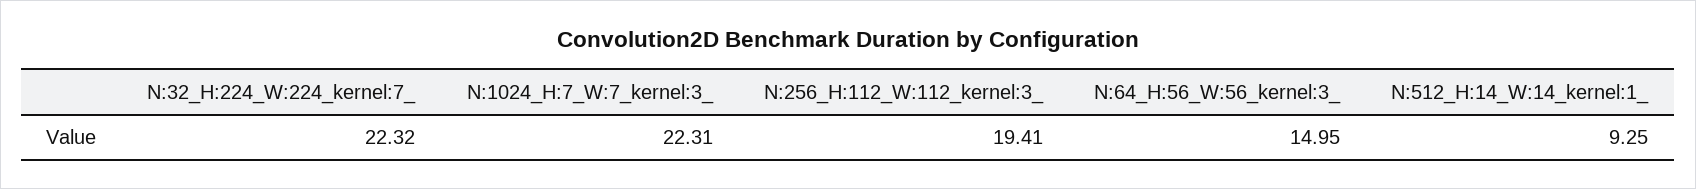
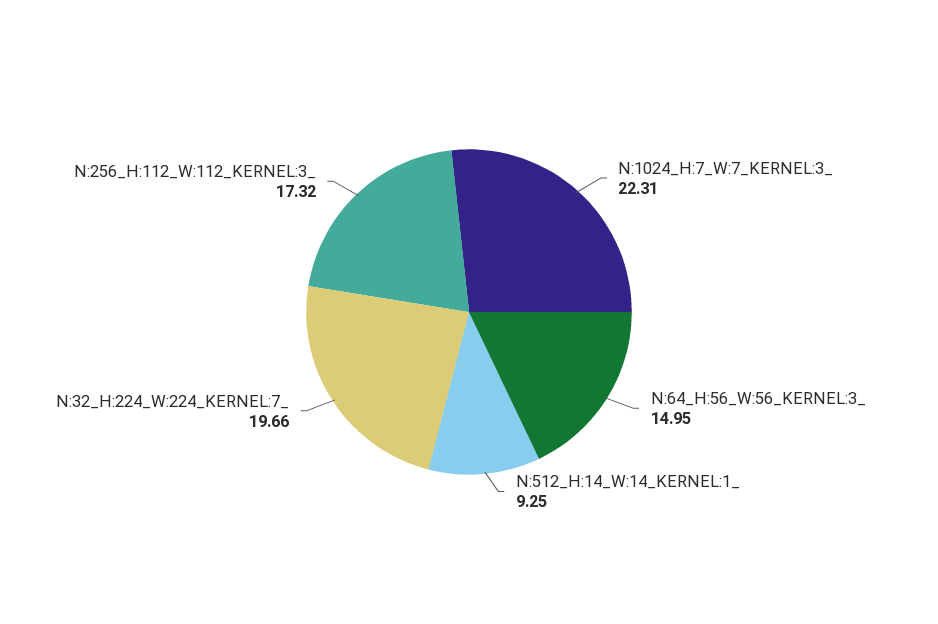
N:32_H:224_W:224_kernel:7_: 22.32 -> 19.66
N:256_H:112_W:112_kernel:3_: 19.41 -> 17.32

